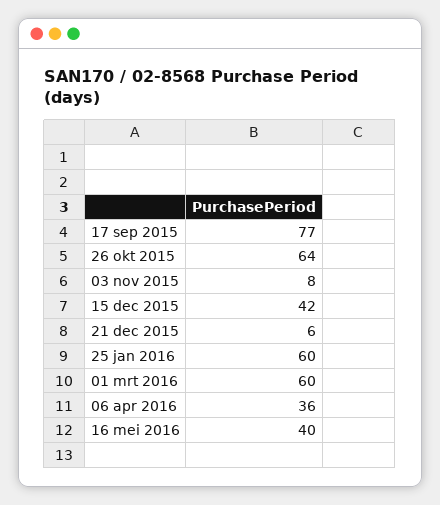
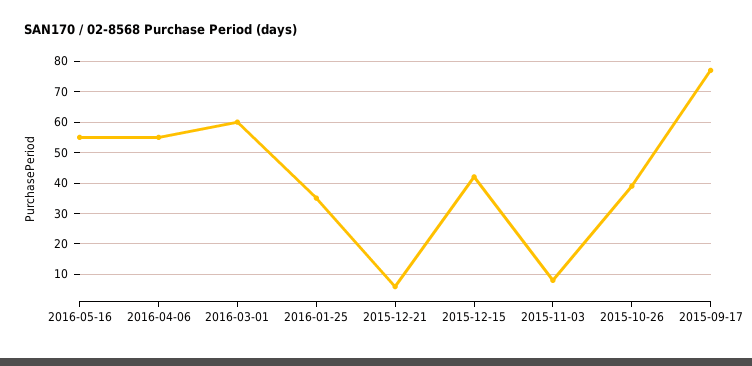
26 okt 2015: 64 -> 40
25 jan 2016: 60 -> 35
06 apr 2016: 36 -> 55
16 mei 2016: 40 -> 55

